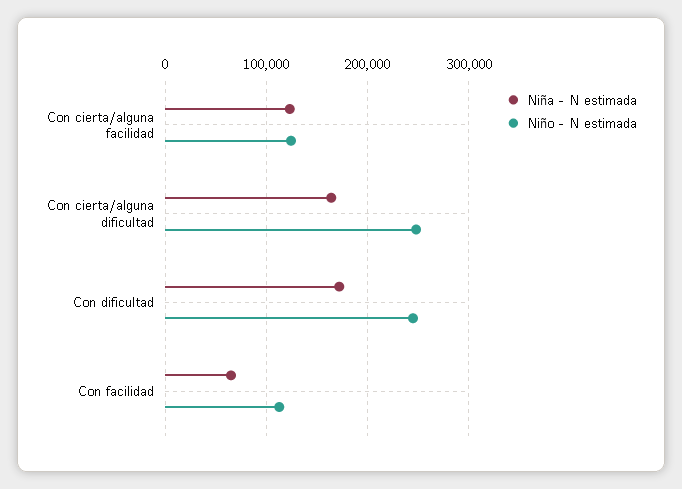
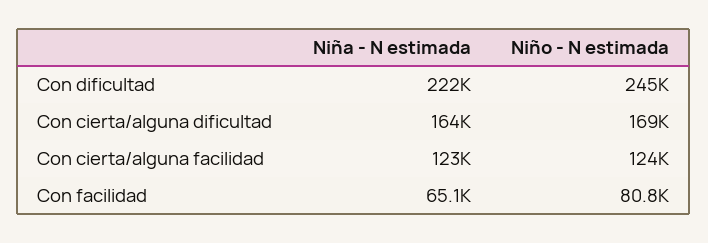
Niño - N estimada, Con cierta/alguna dificultad: 250000 -> 169000
Niña - N estimada, Con dificultad: 170000 -> 222000
Niño - N estimada, Con facilidad: 110000 -> 80800

